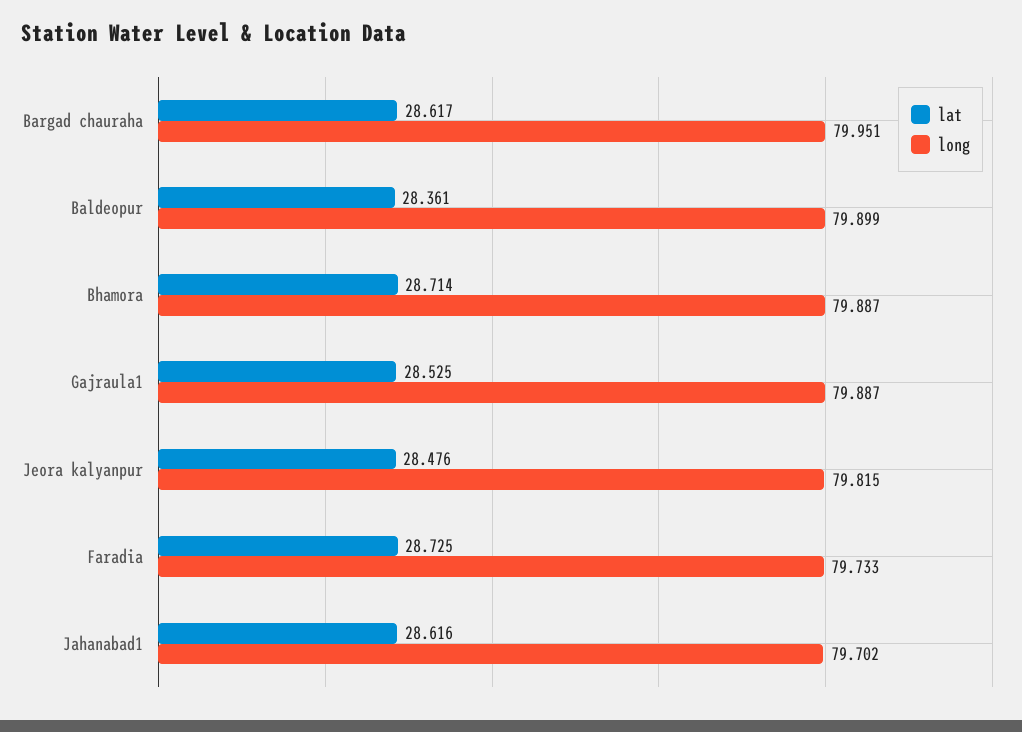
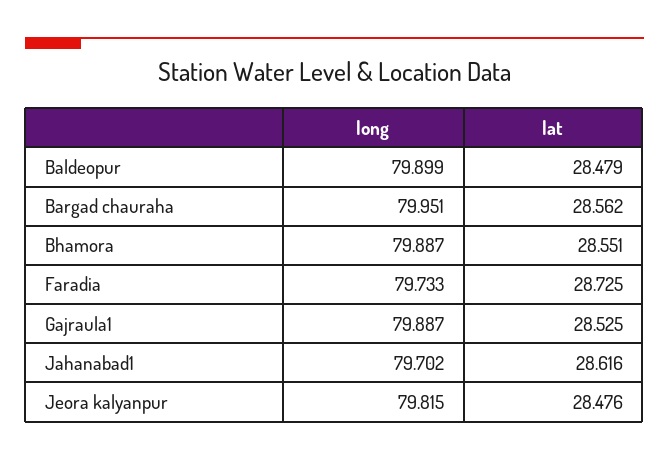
lat, Bargad chauraha: 28.617 -> 28.562
lat, Baldeopur: 28.361 -> 28.479
lat, Bhamora: 28.714 -> 28.551

